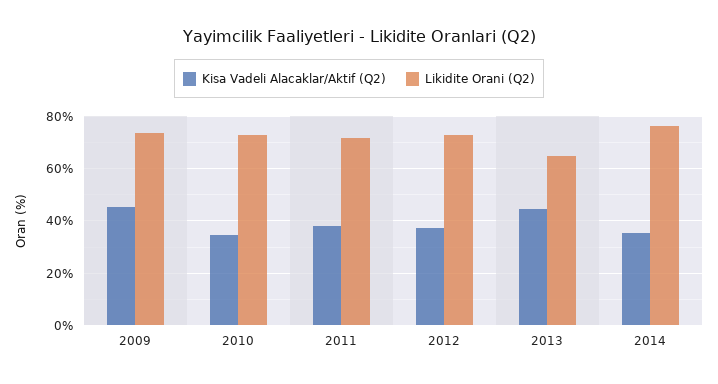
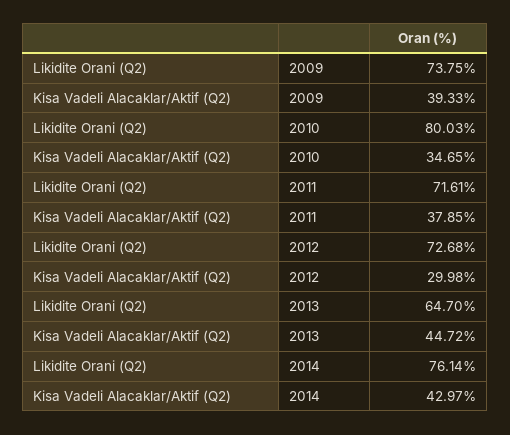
Kisa Vadeli Alacaklar/Aktif (Q2), 2009: 45 -> 39.33
Likidite Orani (Q2), 2010: 72.5 -> 80.03
Kisa Vadeli Alacaklar/Aktif (Q2), 2012: 37.5 -> 29.98
Kisa Vadeli Alacaklar/Aktif (Q2), 2014: 35 -> 42.97

